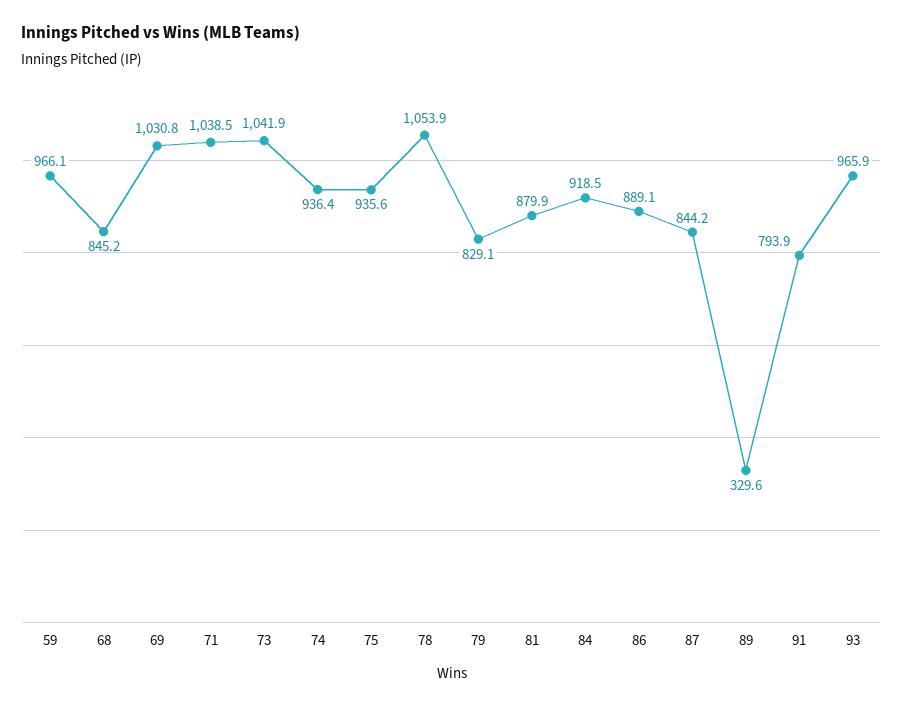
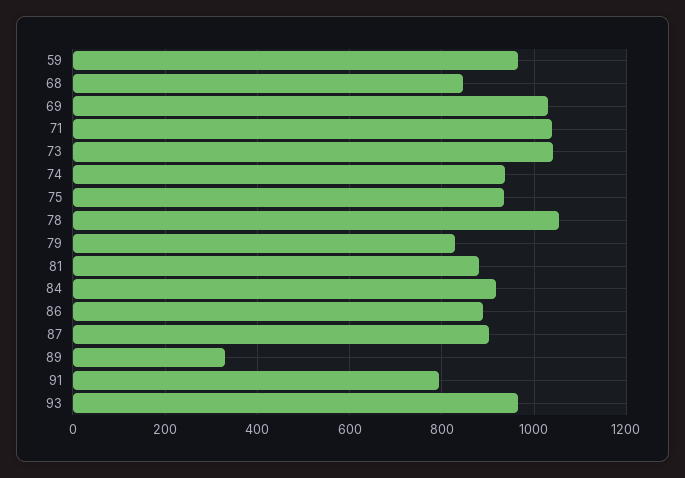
87: 844.2 -> 900

